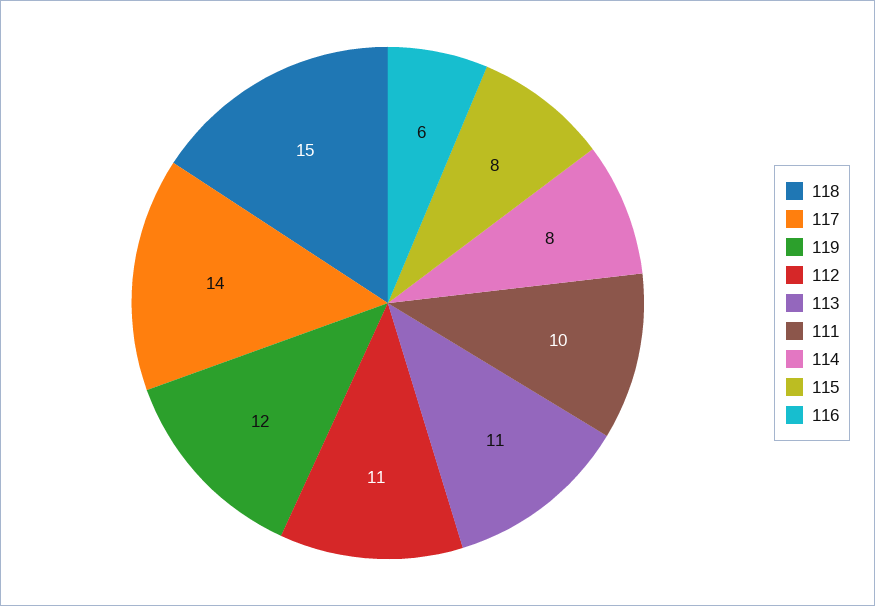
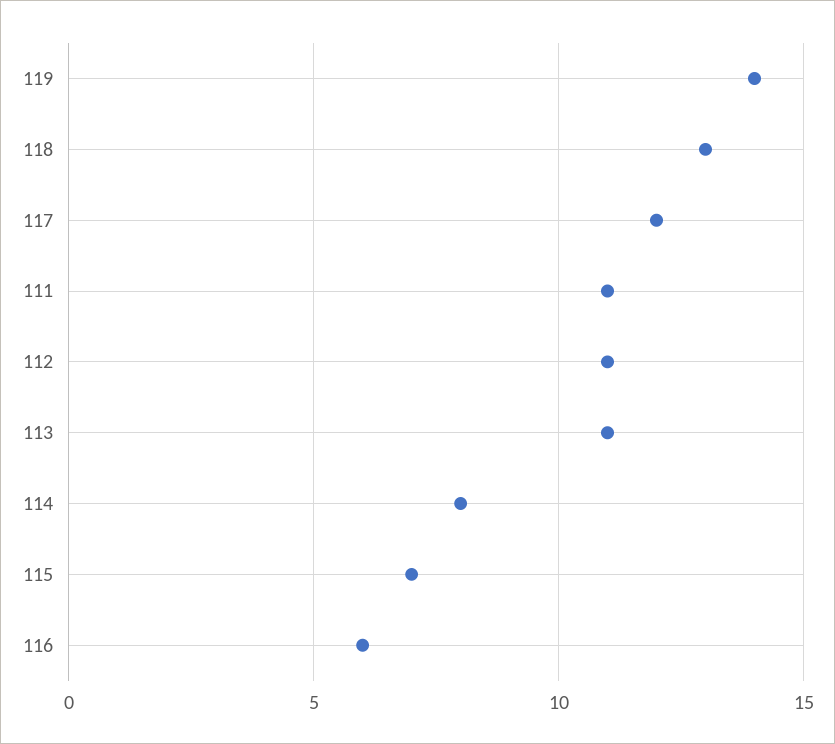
118: 15 -> 13
117: 14 -> 12
119: 12 -> 14
111: 10 -> 11
115: 8 -> 7

